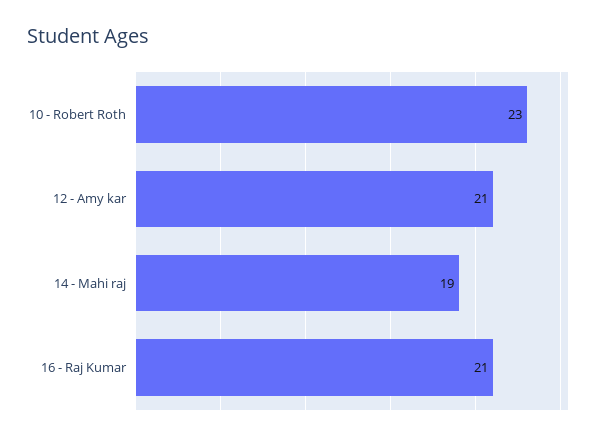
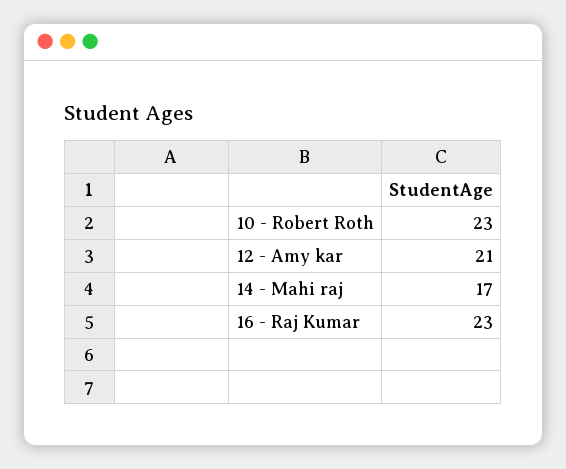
14 - Mahi raj: 19 -> 17
16 - Raj Kumar: 21 -> 23

